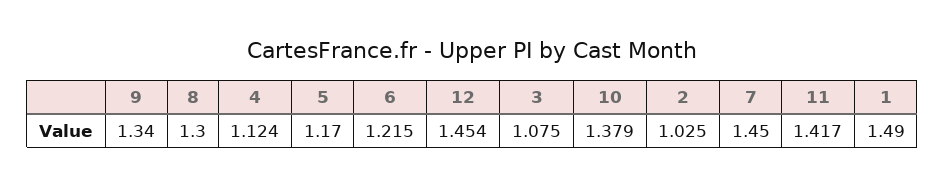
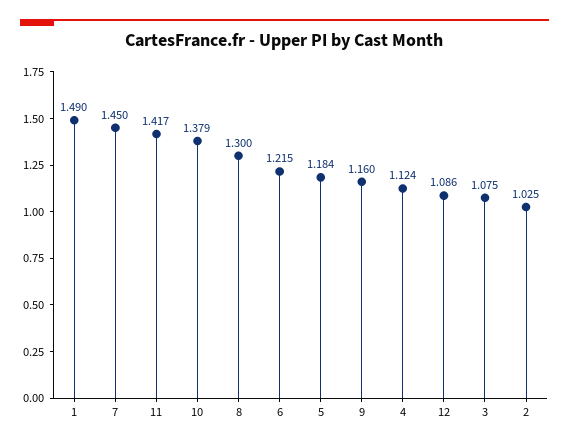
9: 1.34 -> 1.16
5: 1.17 -> 1.184
12: 1.454 -> 1.086

